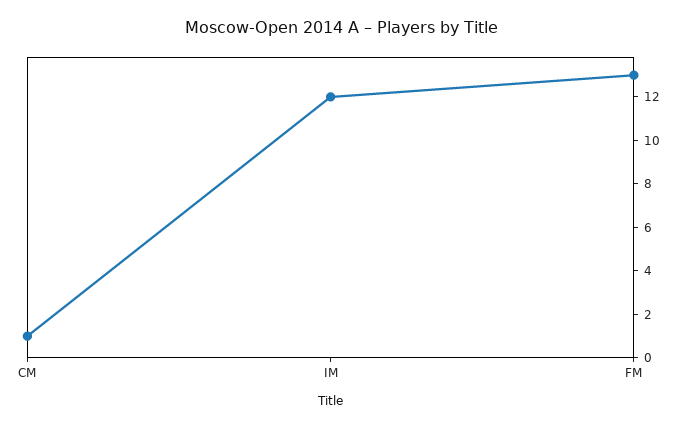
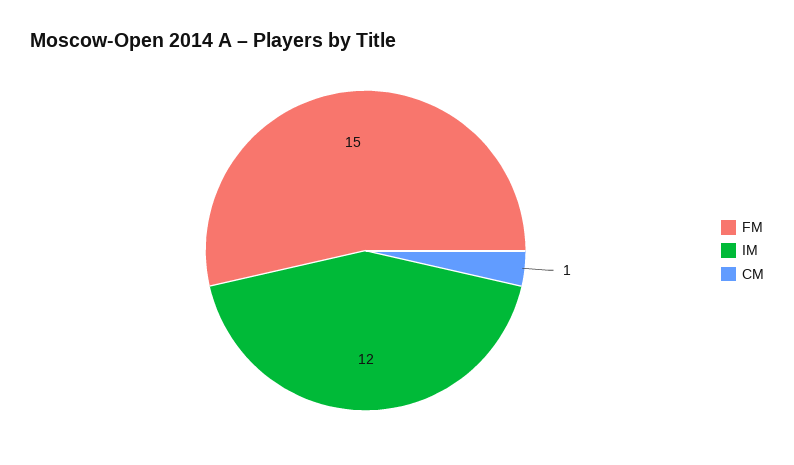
FM: 13 -> 15

